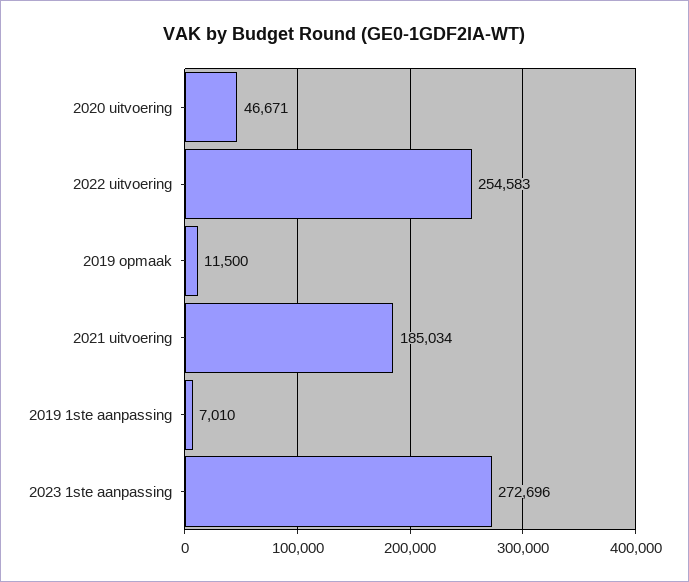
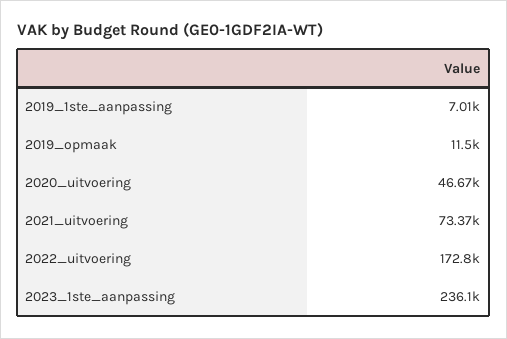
2022 uitvoering: 254583 -> 172800
2021 uitvoering: 185034 -> 73370
2023 1ste aanpassing: 272696 -> 236100

